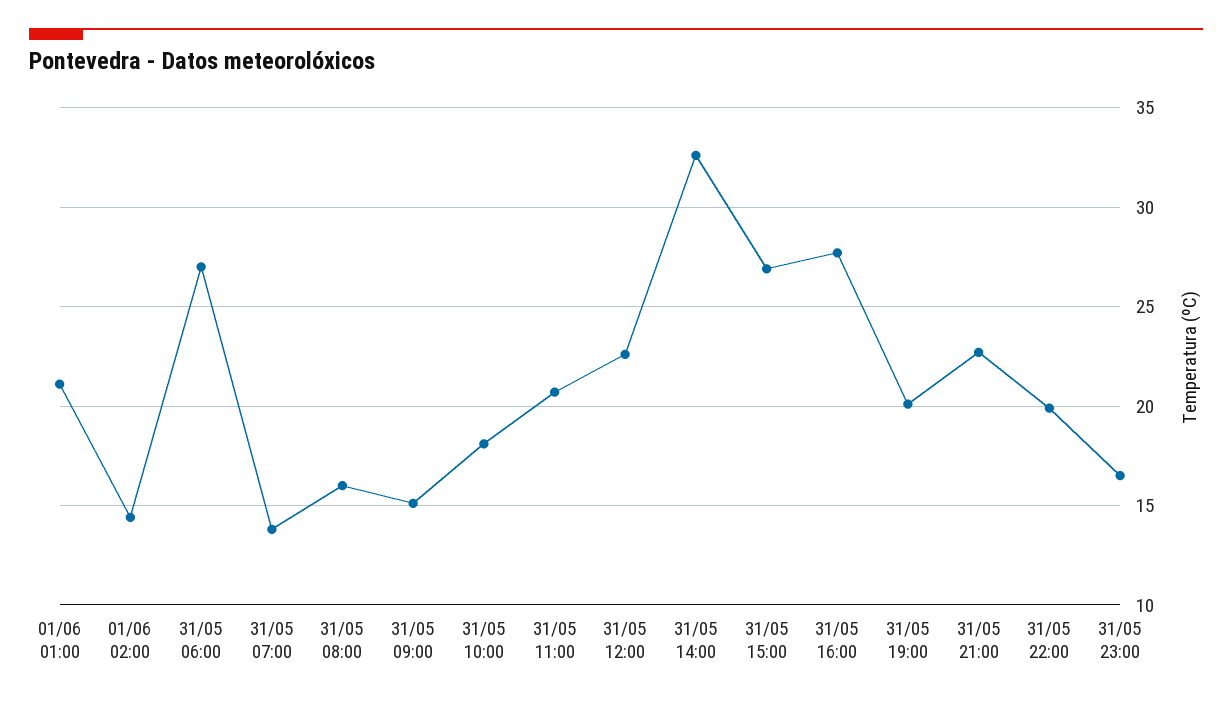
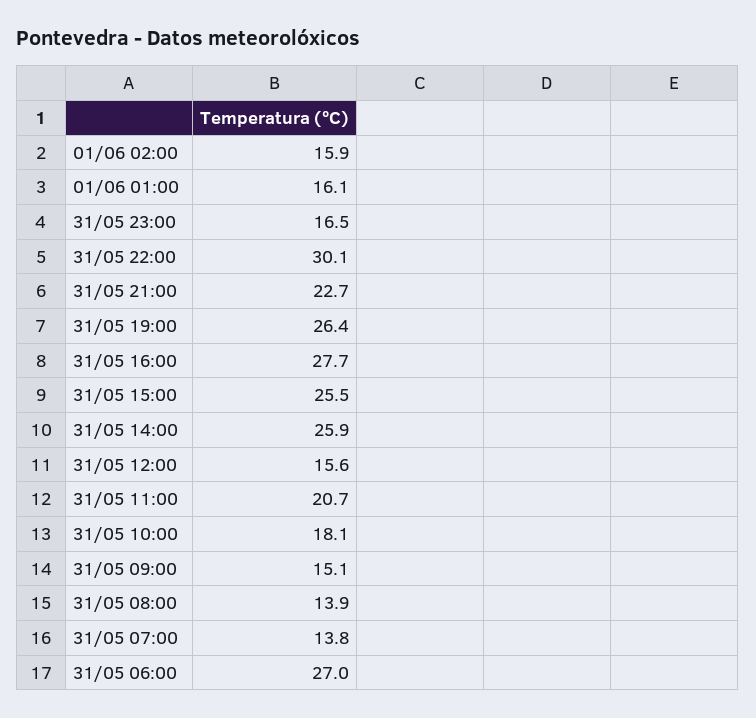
01/06 01:00: 21 -> 16.1
01/06 02:00: 14.5 -> 15.9
31/05 08:00: 16 -> 13.9
31/05 12:00: 22.5 -> 15.6
31/05 14:00: 32.5 -> 25.9
31/05 15:00: 27 -> 25.5
31/05 19:00: 20 -> 26.4
31/05 22:00: 20 -> 30.1

